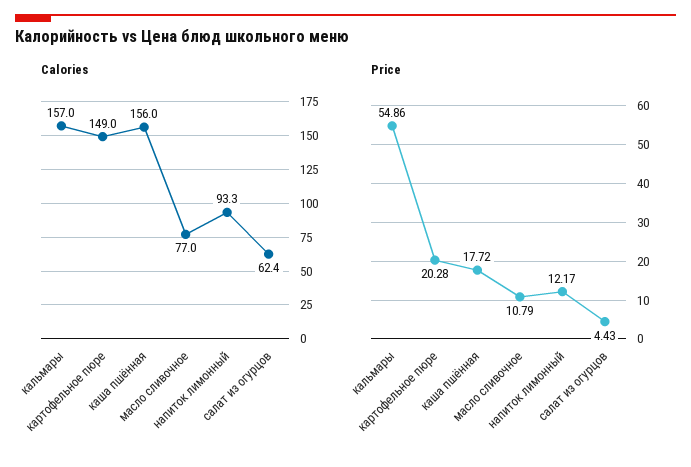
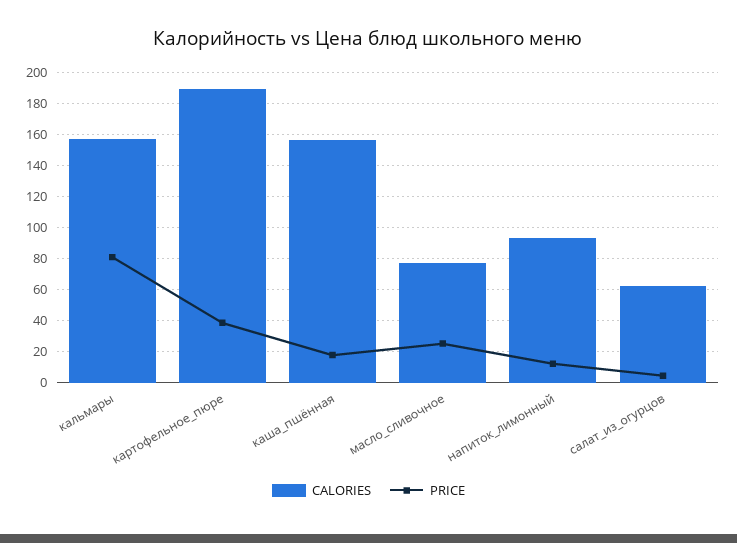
Calories, картофельное пюре: 149 -> 190
Price, кальмары: 54.86 -> 80
Price, картофельное пюре: 20.28 -> 40
Price, масло сливочное: 10.79 -> 25

